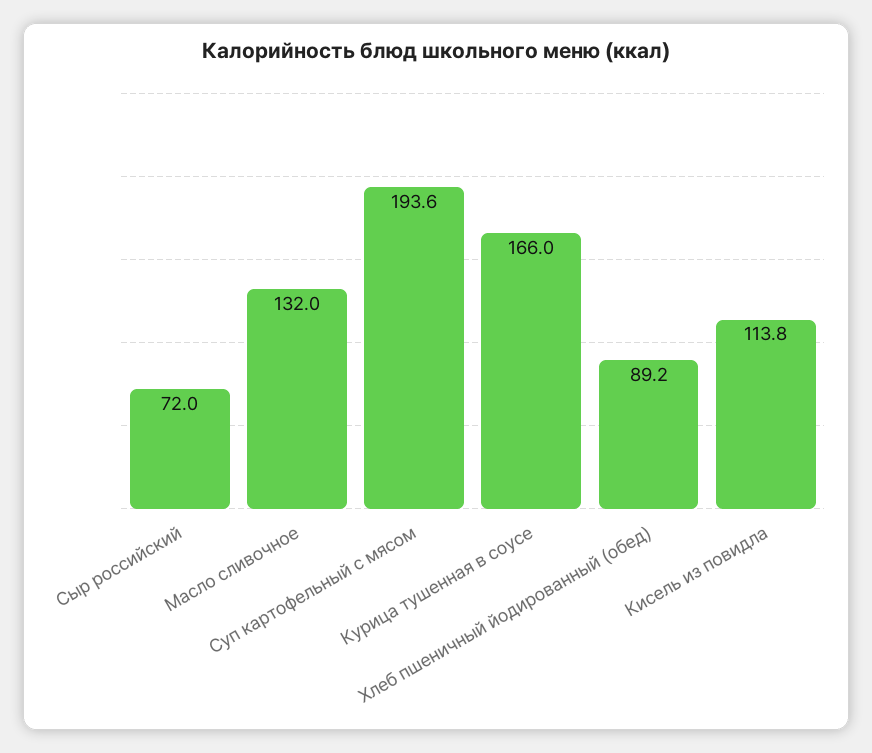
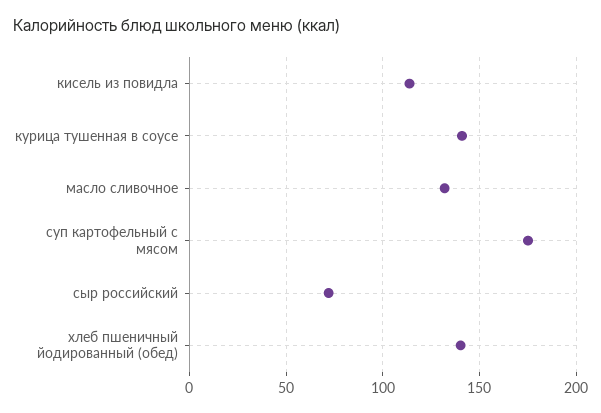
Суп картофельный с мясом: 193.6 -> 175
Курица тушенная в соусе: 166 -> 140
Хлеб пшеничный йодированный (обед): 89.2 -> 140

